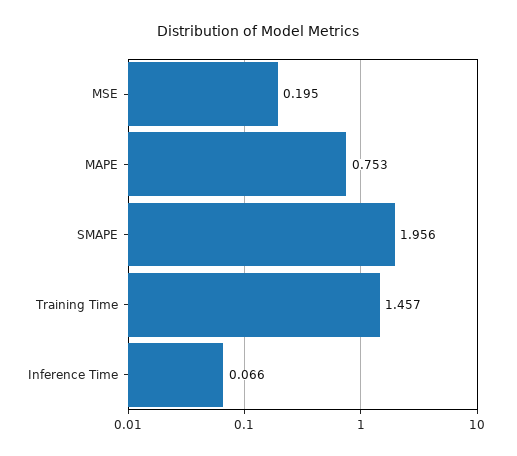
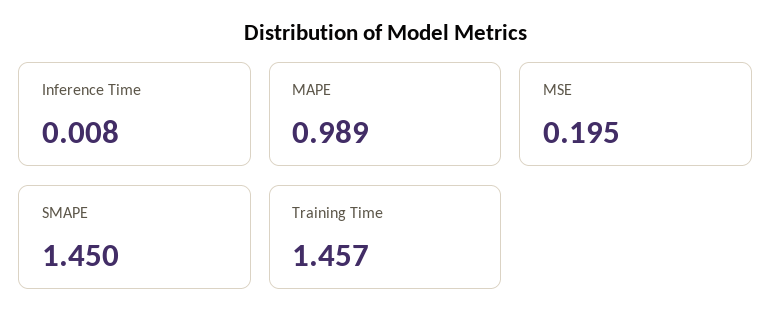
MAPE: 0.753 -> 0.989
SMAPE: 1.956 -> 1.45
Inference Time: 0.066 -> 0.008

